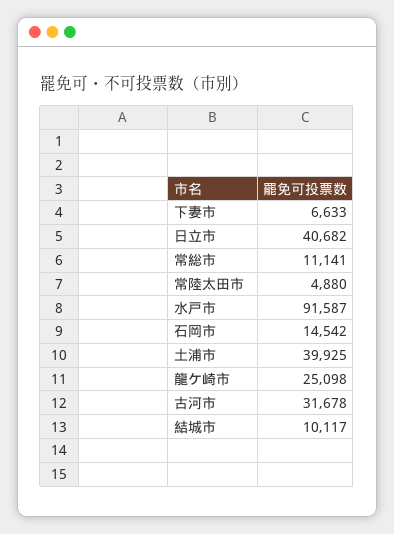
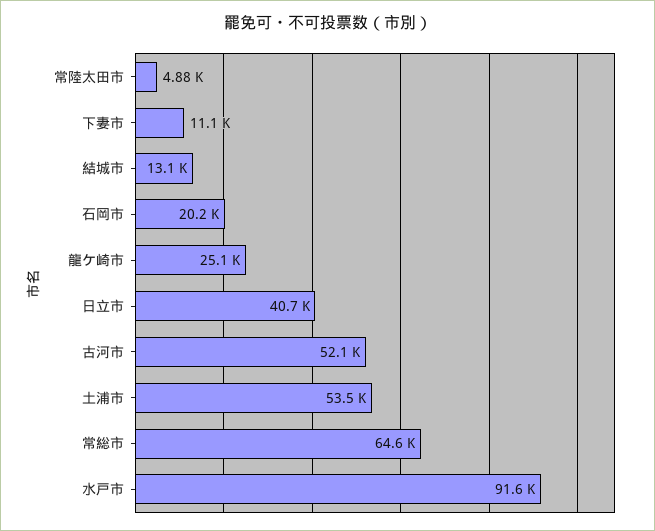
下妻市: 6633 -> 11100
常総市: 11141 -> 64600
石岡市: 14542 -> 20200
土浦市: 39925 -> 53500
古河市: 31678 -> 52100
結城市: 10117 -> 13100

